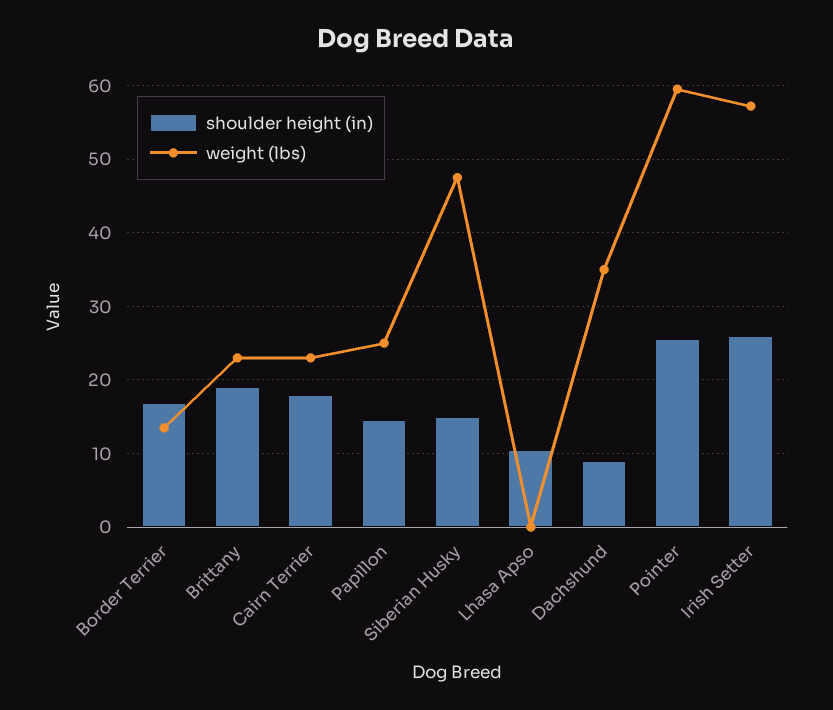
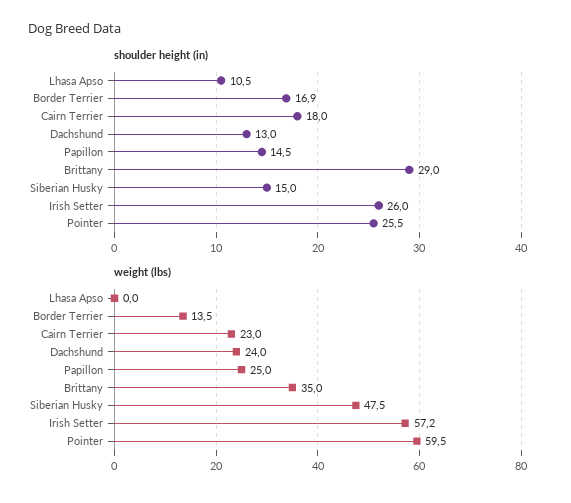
shoulder height (in), Brittany: 19 -> 29
weight (lbs), Brittany: 23 -> 35
shoulder height (in), Dachshund: 9 -> 13
weight (lbs), Dachshund: 35 -> 24

